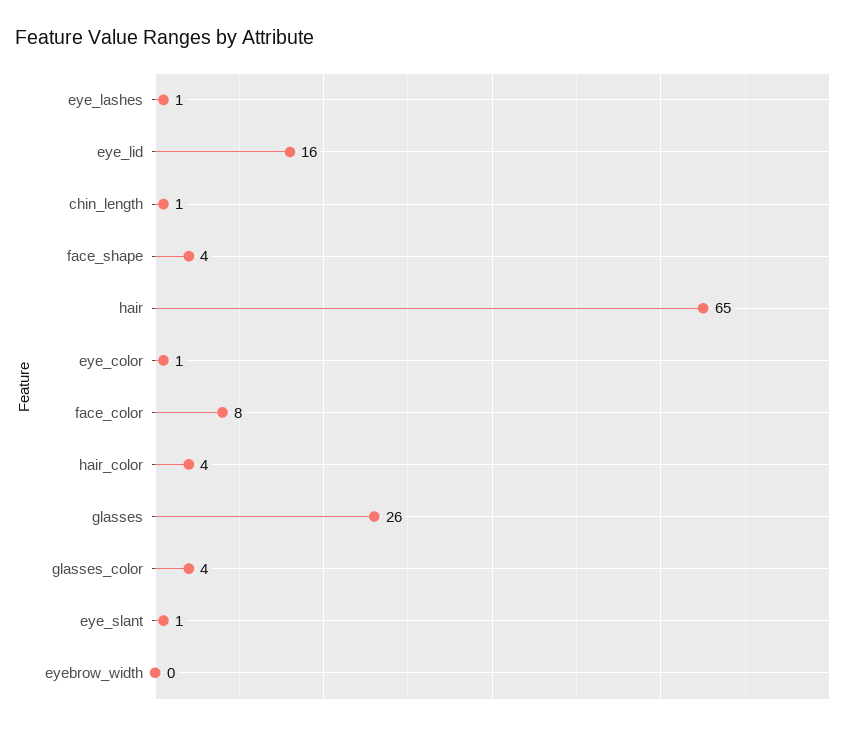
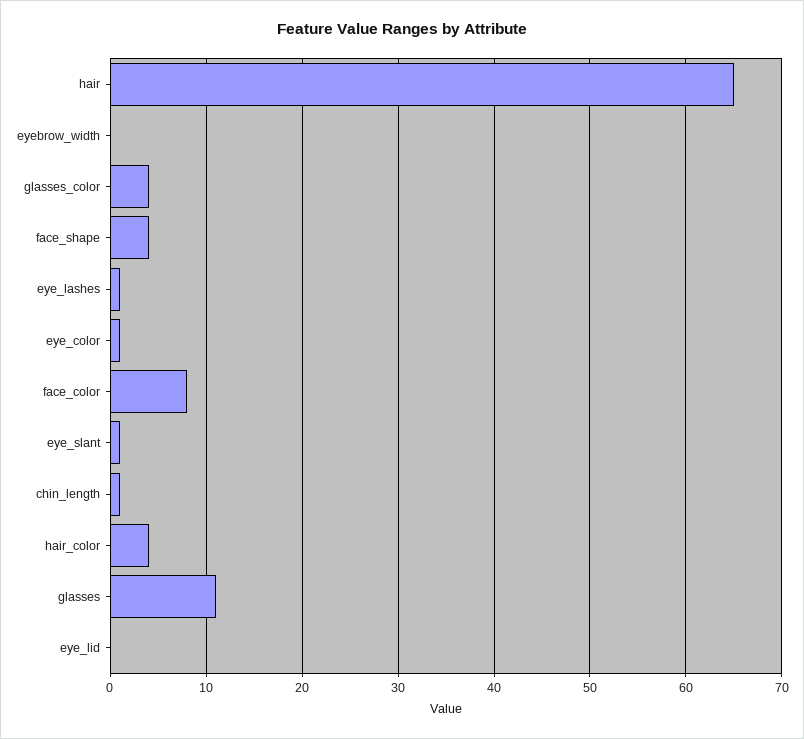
eye_lid: 16 -> 0
glasses: 26 -> 11

